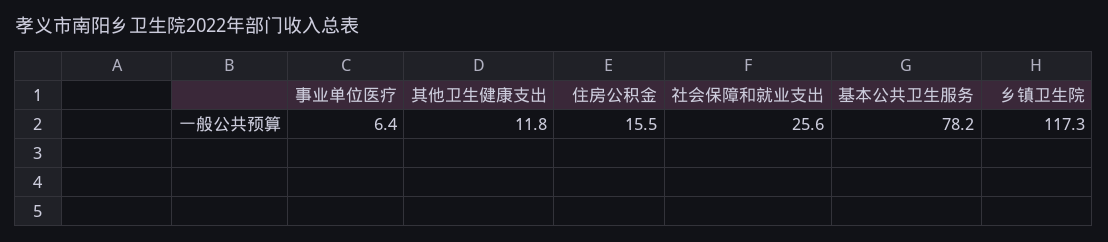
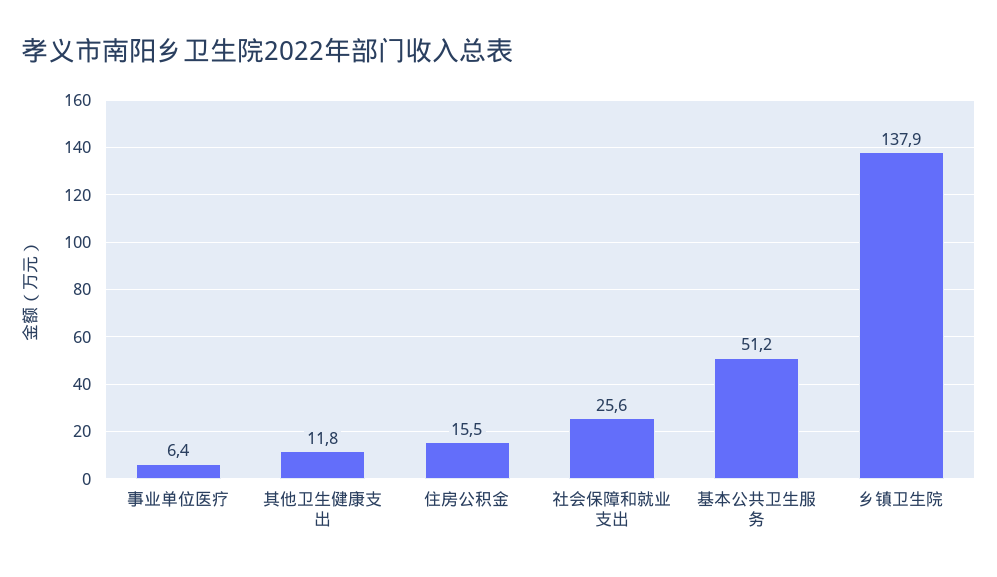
基本公共卫生服务: 78.2 -> 51.2
乡镇卫生院: 117.3 -> 137.9

